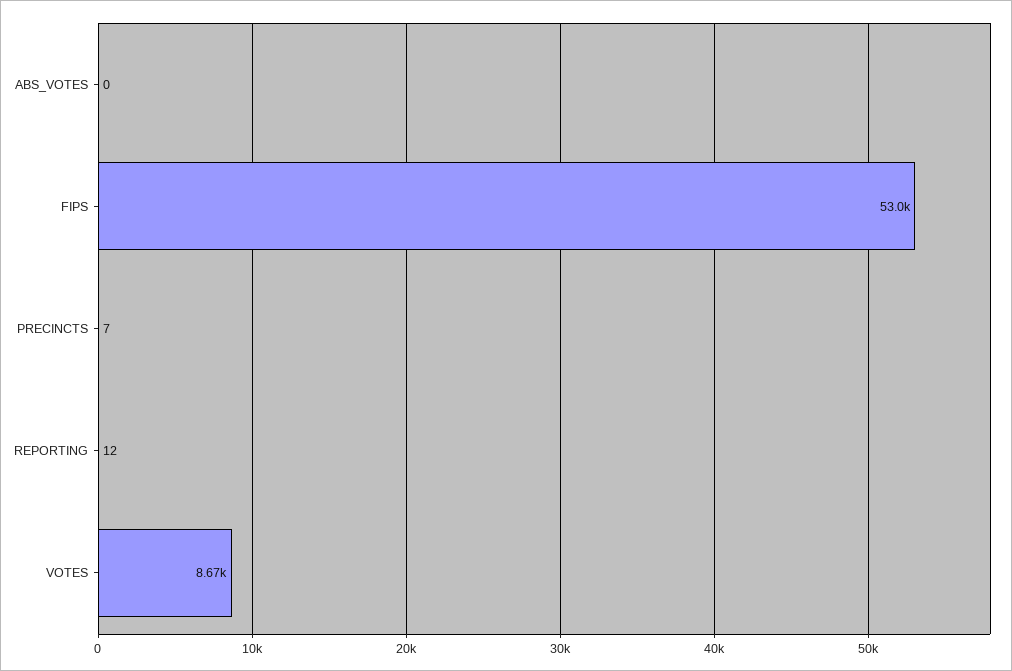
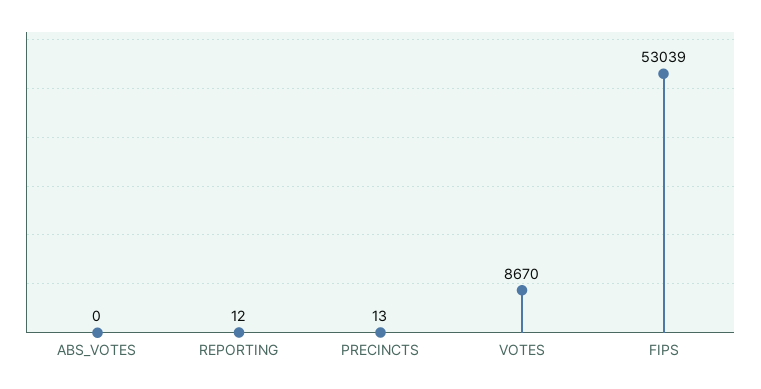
PRECINCTS: 7 -> 13

